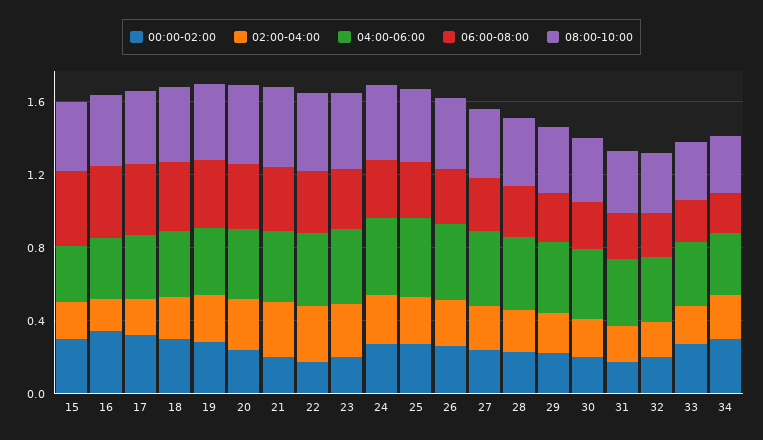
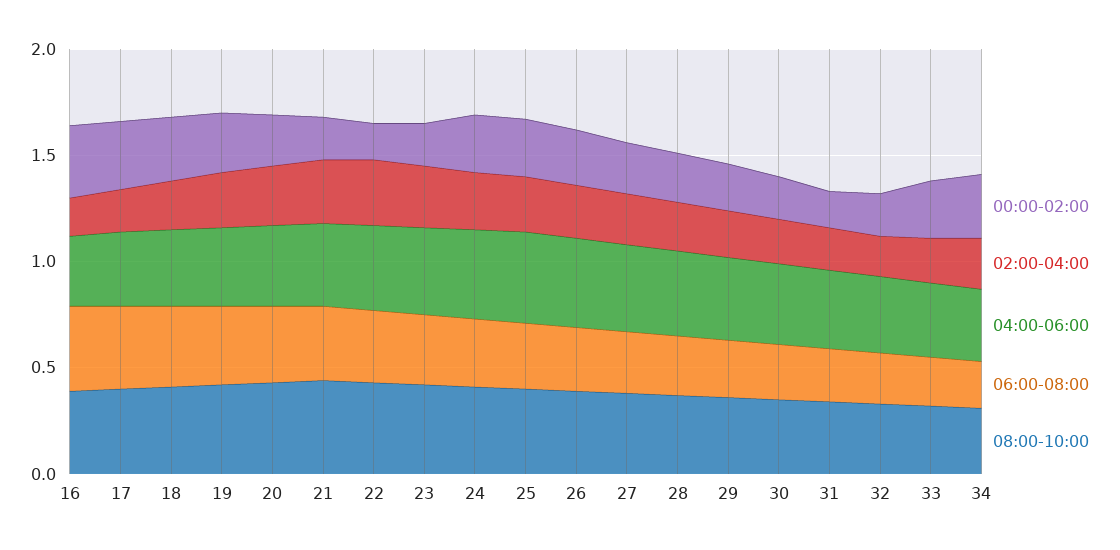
00:00-02:00, 15: 0.3 -> none
02:00-04:00, 15: 0.2 -> none
04:00-06:00, 15: 0.3 -> none
06:00-08:00, 15: 0.4 -> none
08:00-10:00, 15: 0.4 -> none

